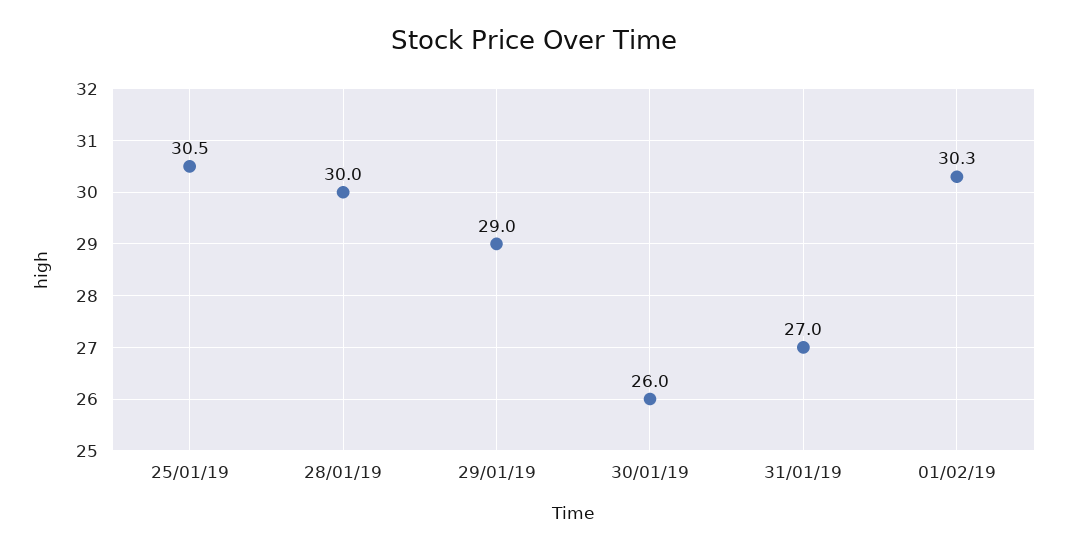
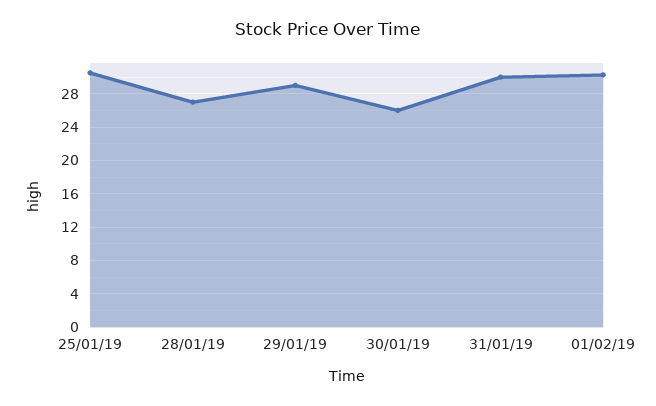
28/01/19: 30 -> 27
31/01/19: 27 -> 30

